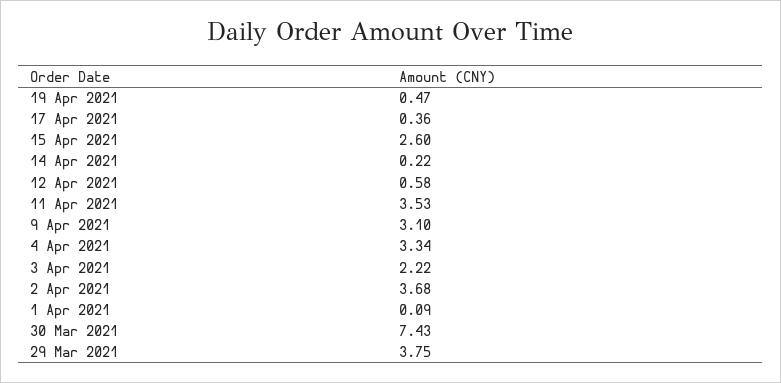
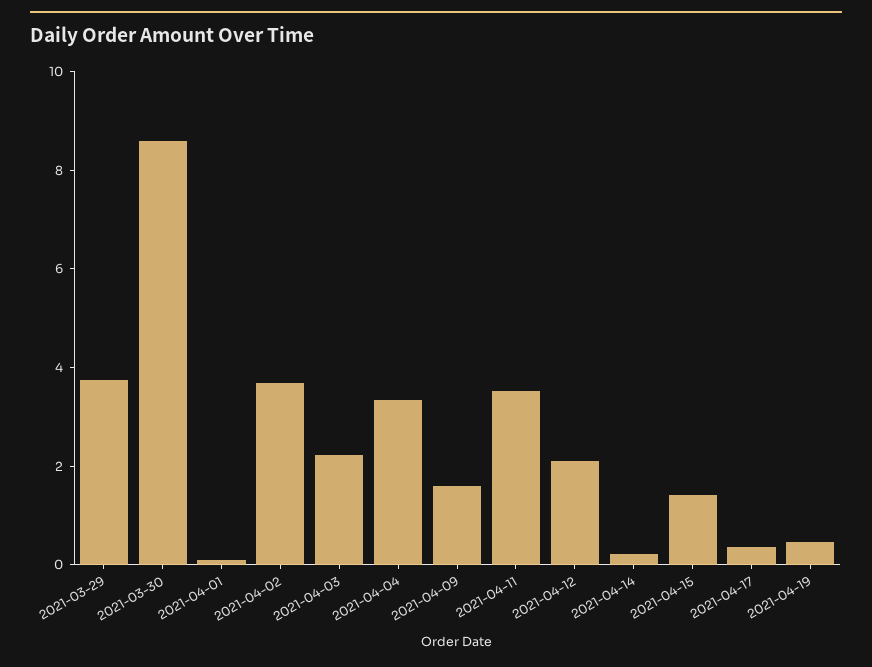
15 Apr 2021: 2.6 -> 1.5
12 Apr 2021: 0.58 -> 2
9 Apr 2021: 3.1 -> 1.5
30 Mar 2021: 7.43 -> 8.5

